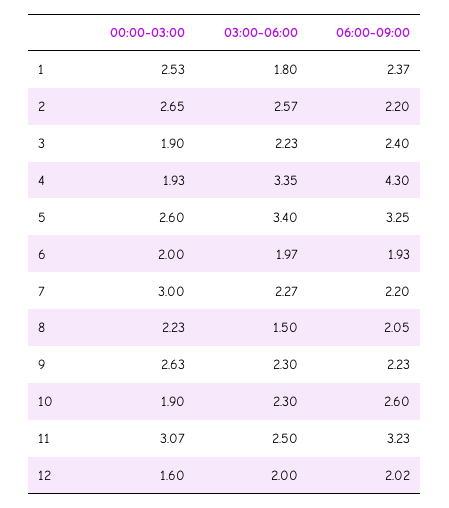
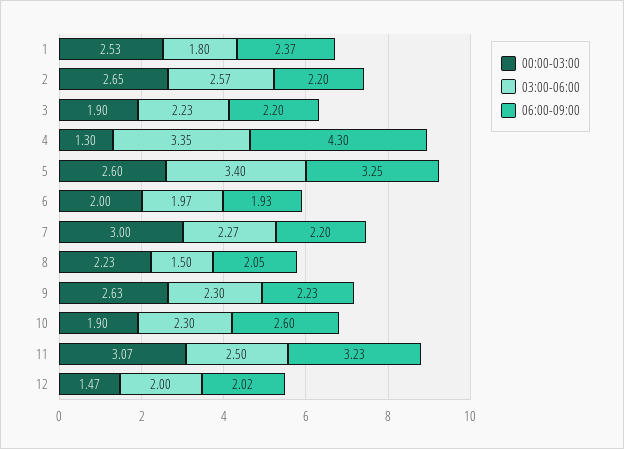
06:00-09:00, 3: 2.4 -> 2.2
00:00-03:00, 4: 1.93 -> 1.3
00:00-03:00, 12: 1.6 -> 1.47

